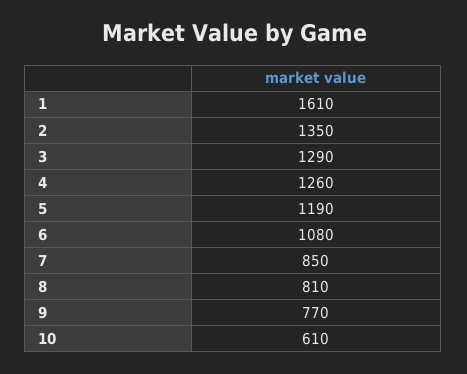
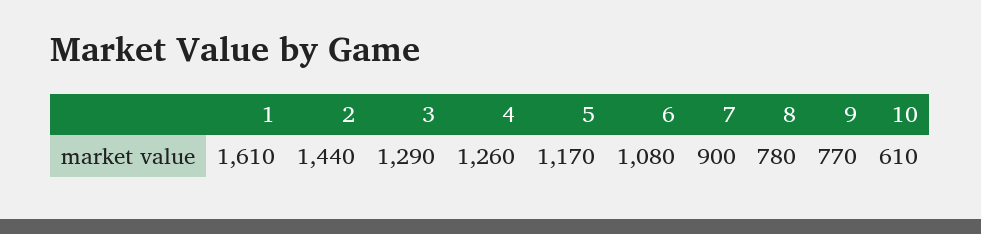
2: 1350 -> 1440
5: 1190 -> 1170
7: 850 -> 900
8: 810 -> 780

